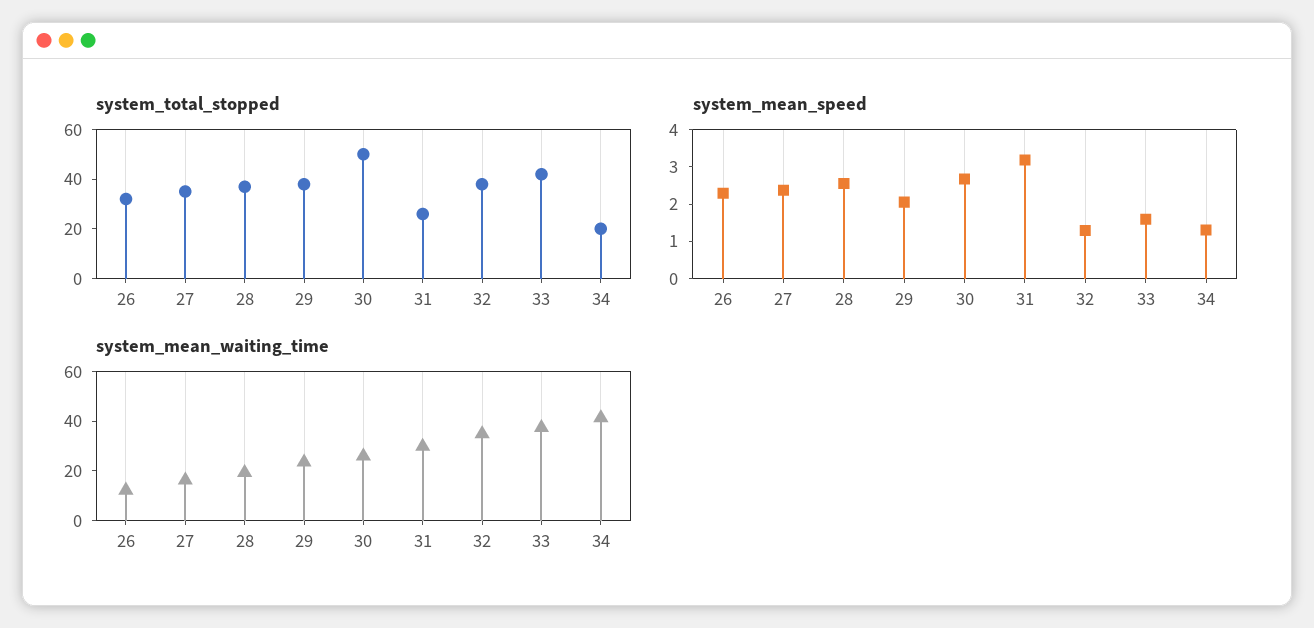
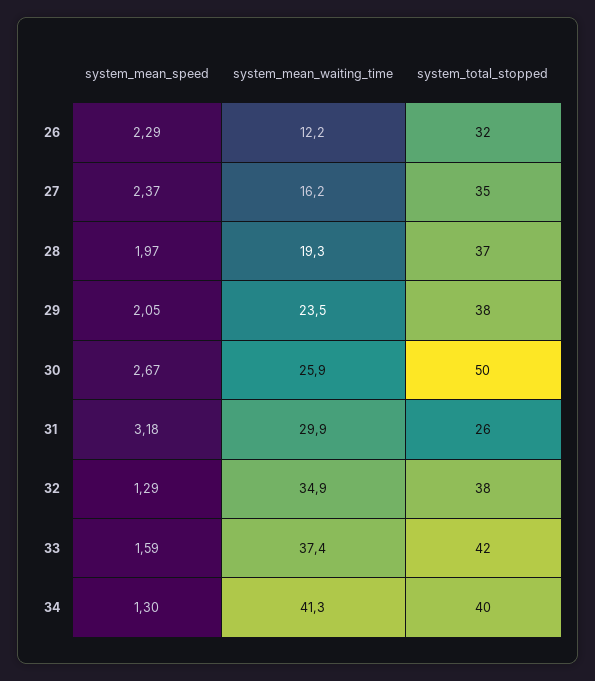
system_total_stopped, 34: 20 -> 40
system_mean_speed, 28: 2.5 -> 1.97

